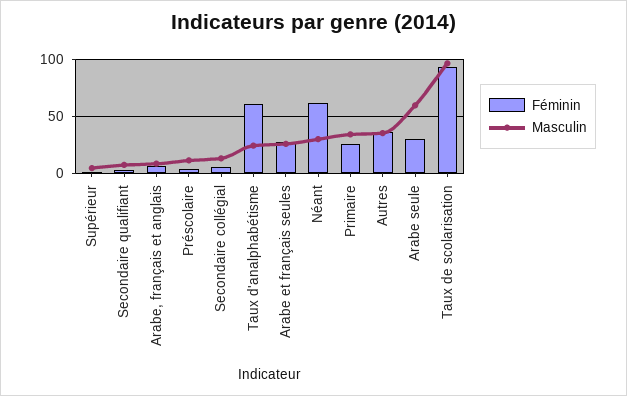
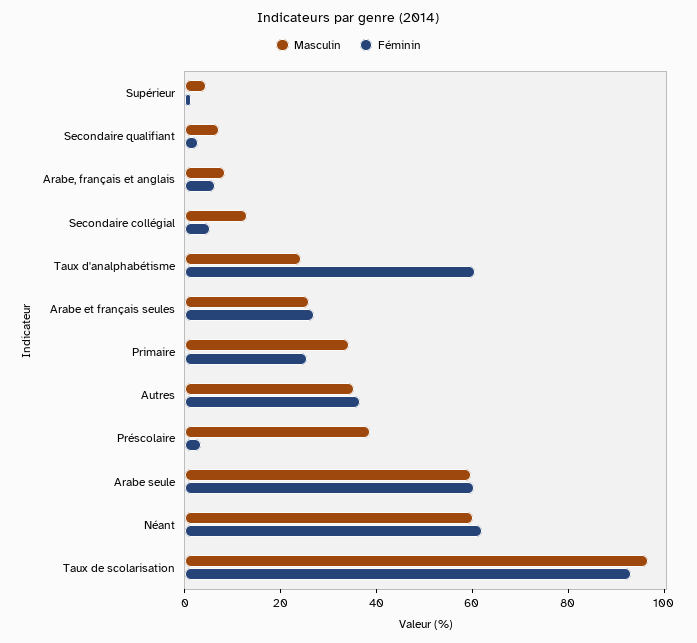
Masculin, Préscolaire: 10 -> 40
Masculin, Néant: 30 -> 60
Féminin, Arabe seule: 30 -> 60

